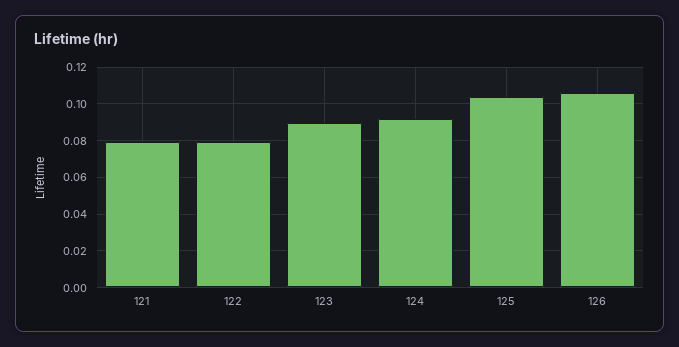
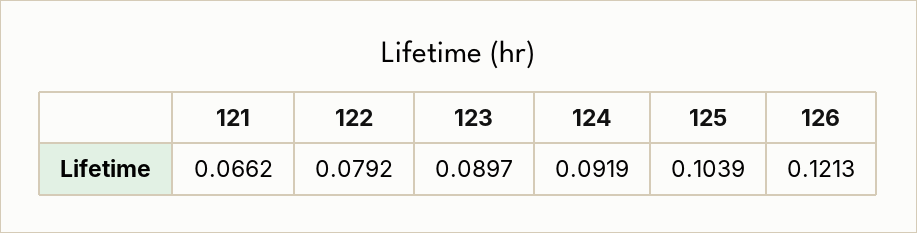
121: 0.08 -> 0.0662
126: 0.105 -> 0.1213

